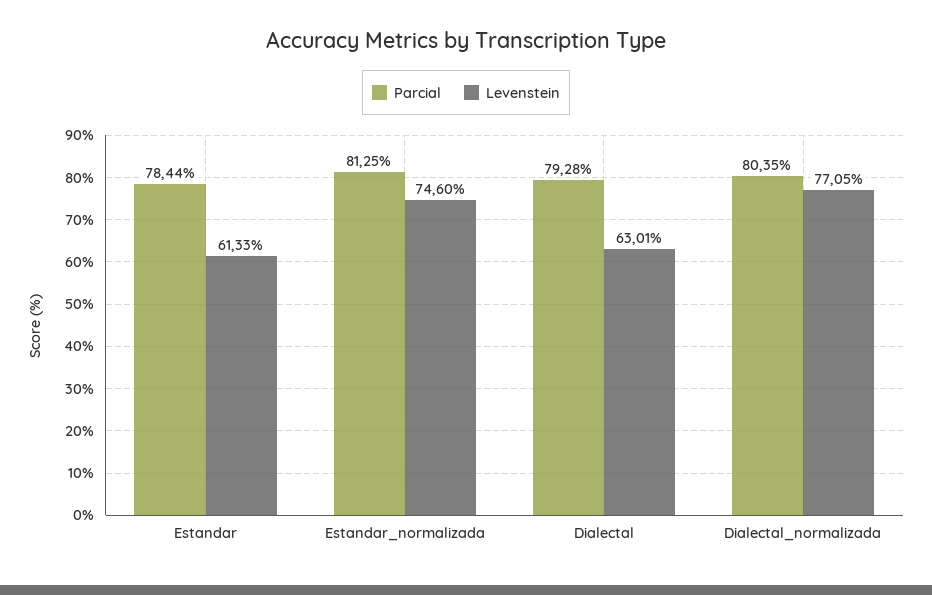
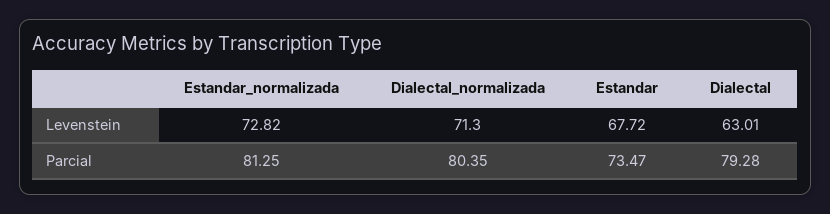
Parcial, Estandar: 78.44 -> 73.47
Levenstein, Estandar: 61.33 -> 67.72
Levenstein, Estandar_normalizada: 74.6 -> 72.82
Levenstein, Dialectal_normalizada: 77.05 -> 71.3

